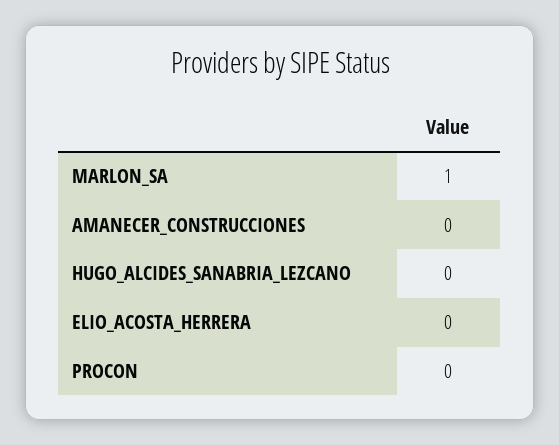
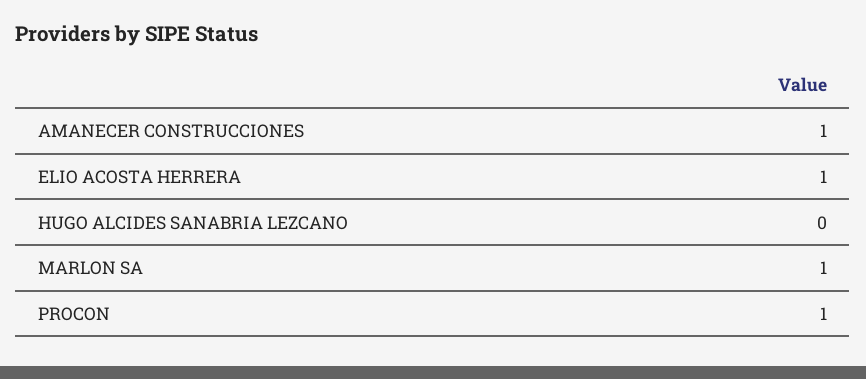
AMANECER_CONSTRUCCIONES: 0 -> 1
ELIO_ACOSTA_HERRERA: 0 -> 1
PROCON: 0 -> 1

